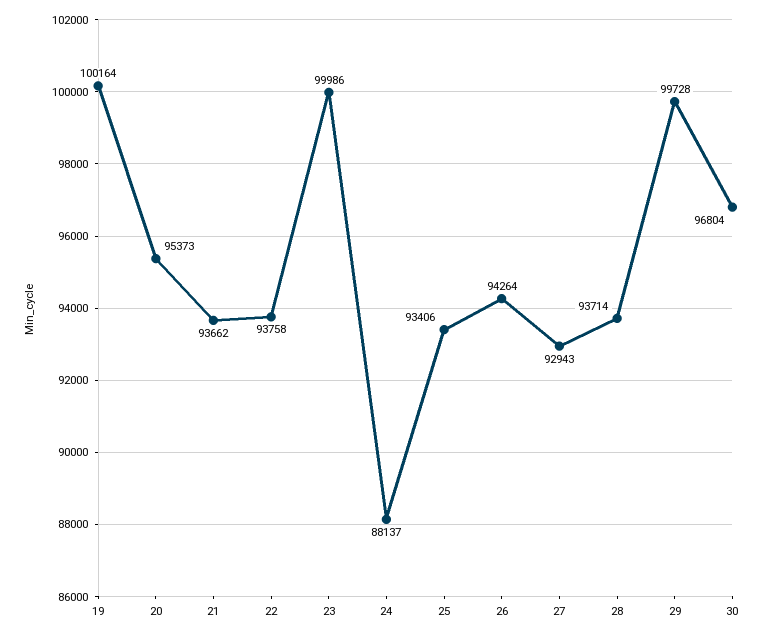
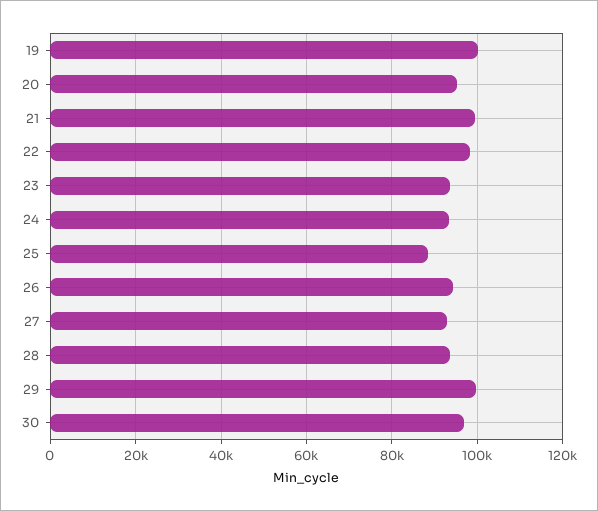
21: 93662 -> 100000
22: 93758 -> 98000
23: 99986 -> 94000
24: 88137 -> 94000
25: 93406 -> 88000

